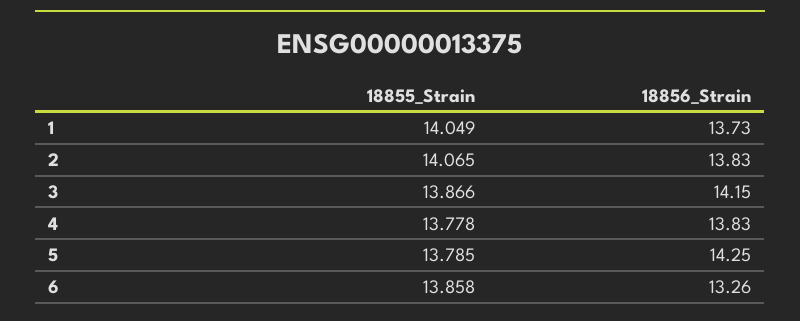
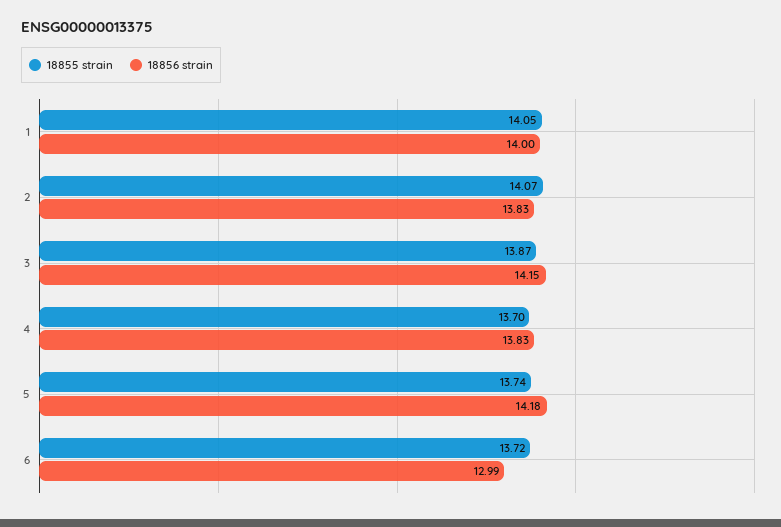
18856_Strain, 1: 13.73 -> 14
18855_Strain, 4: 13.778 -> 13.7
18855_Strain, 5: 13.785 -> 13.74
18856_Strain, 5: 14.25 -> 14.18
18855_Strain, 6: 13.858 -> 13.72
18856_Strain, 6: 13.26 -> 12.99

